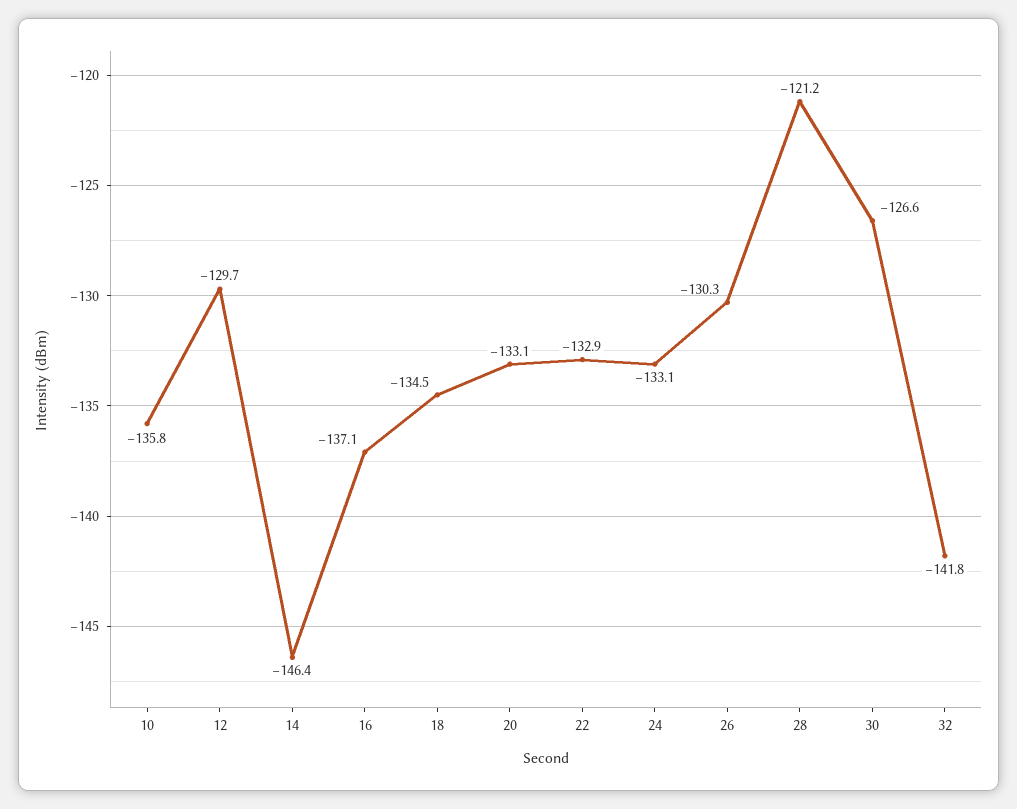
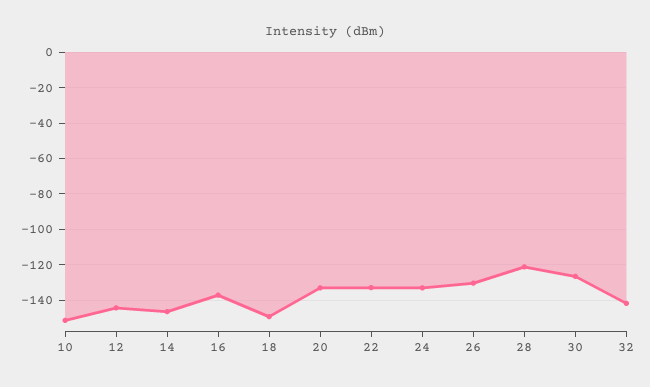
10: -135.8 -> -150
12: -129.7 -> -145
18: -134.5 -> -150

